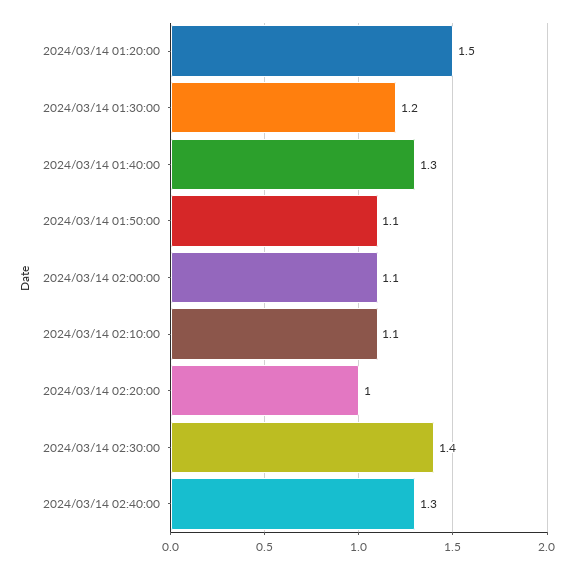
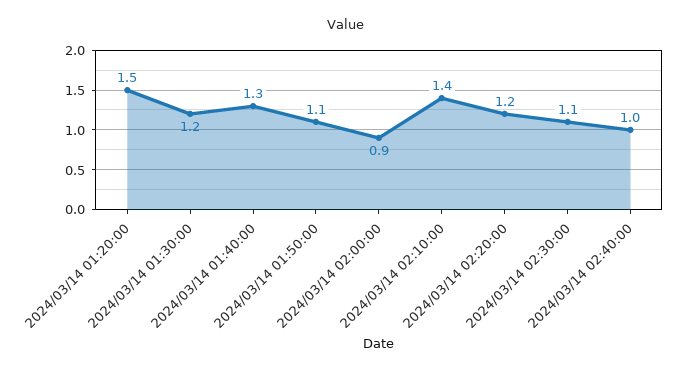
2024/03/14 02:00:00: 1.1 -> 0.9
2024/03/14 02:10:00: 1.1 -> 1.4
2024/03/14 02:20:00: 1 -> 1.2
2024/03/14 02:30:00: 1.4 -> 1.1
2024/03/14 02:40:00: 1.3 -> 1

